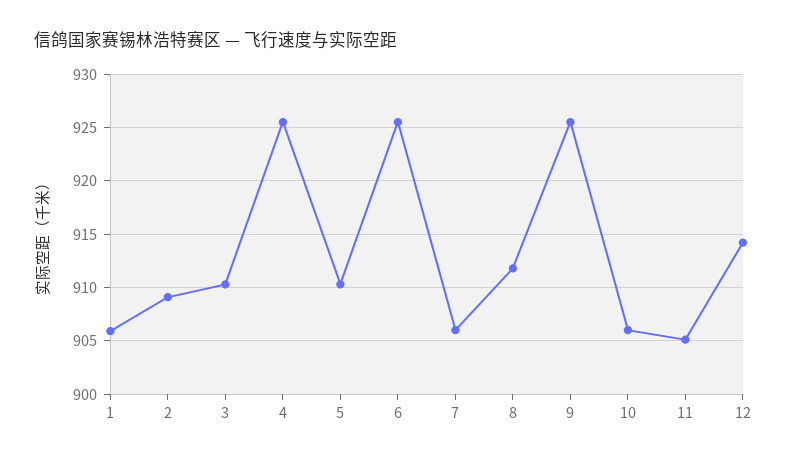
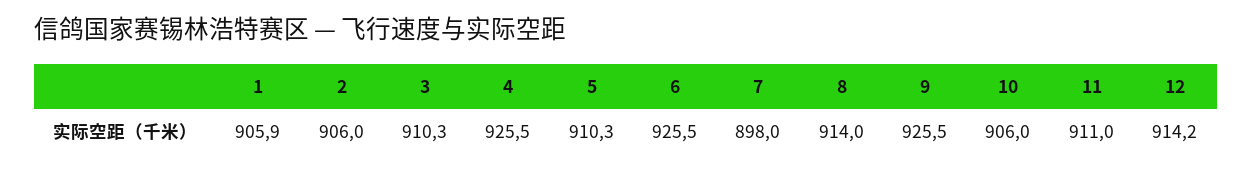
2: 909 -> 906
7: 906 -> 898
8: 912 -> 914
11: 905 -> 911

